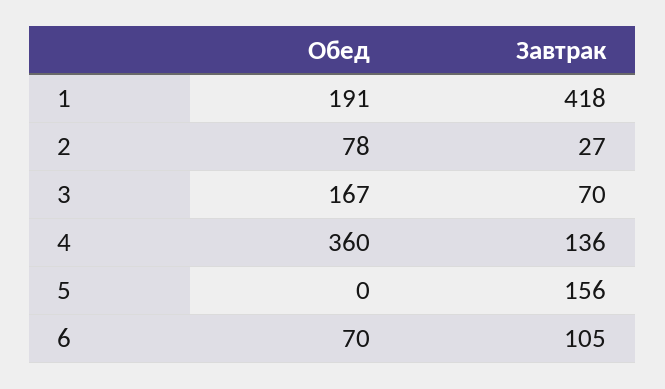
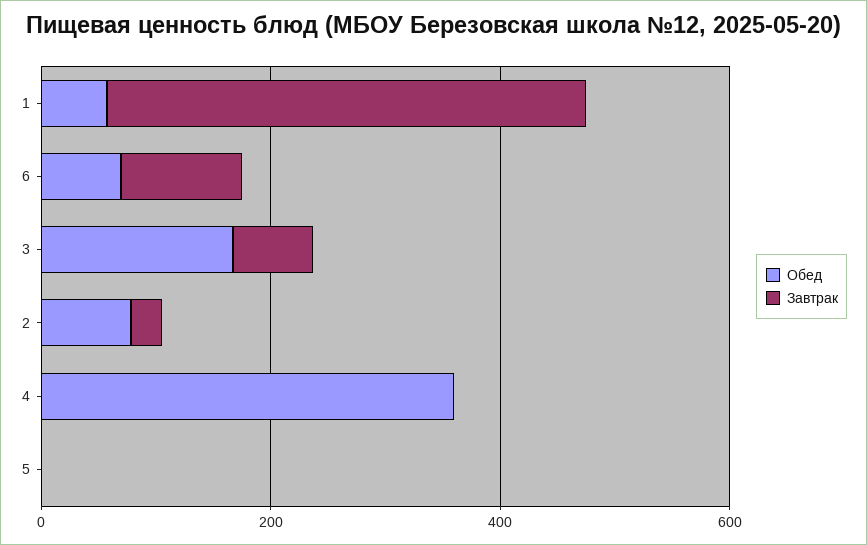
Обед, 1: 191 -> 50
Завтрак, 4: 136 -> 0
Завтрак, 5: 156 -> 0

